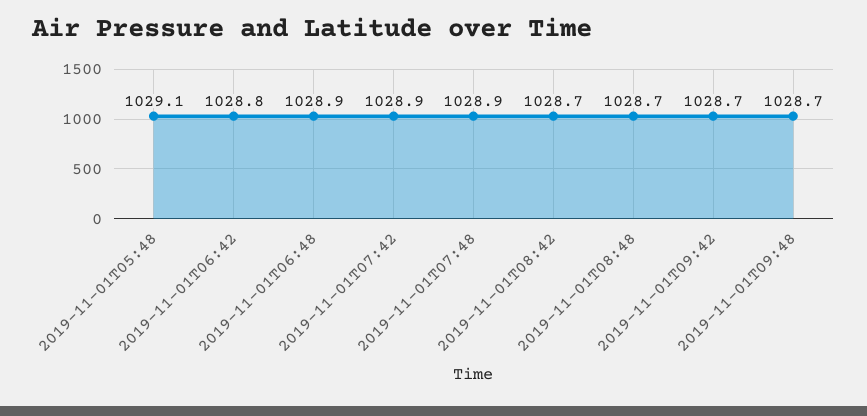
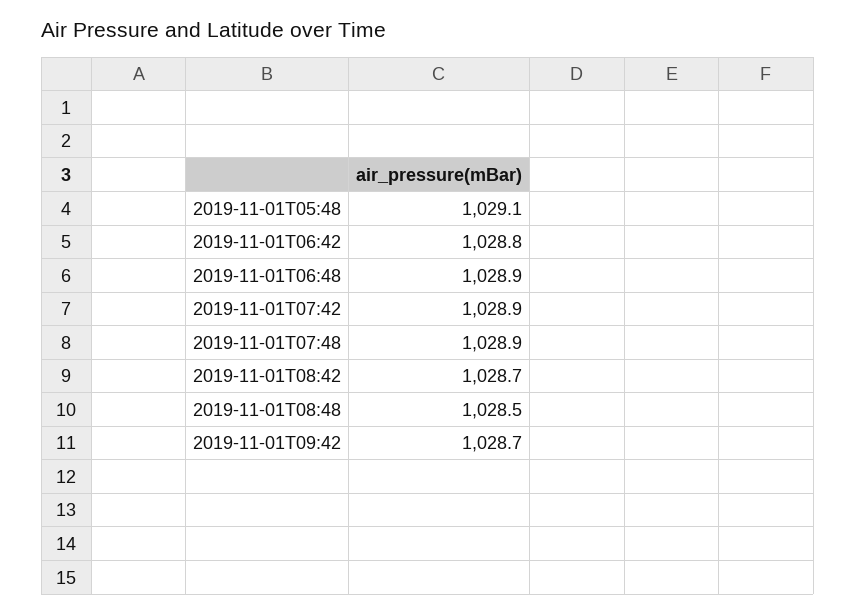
2019-11-01T08:48: 1028.7 -> 1028.5
2019-11-01T09:48: 1028.7 -> none

